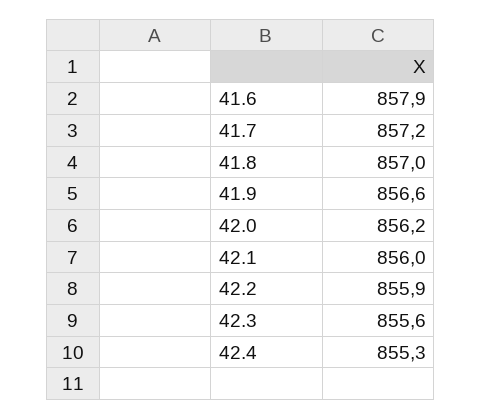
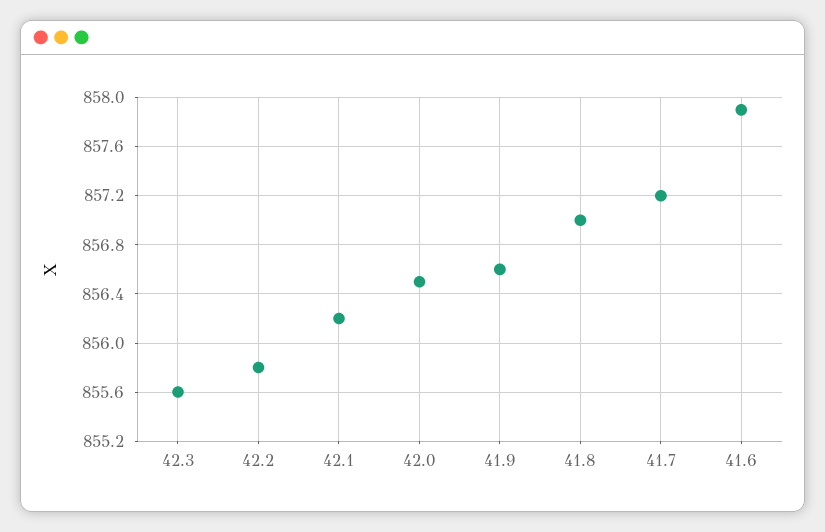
42.0: 856.2 -> 856.5
42.1: 856 -> 856.2
42.2: 855.9 -> 855.8
42.4: 855.3 -> none

